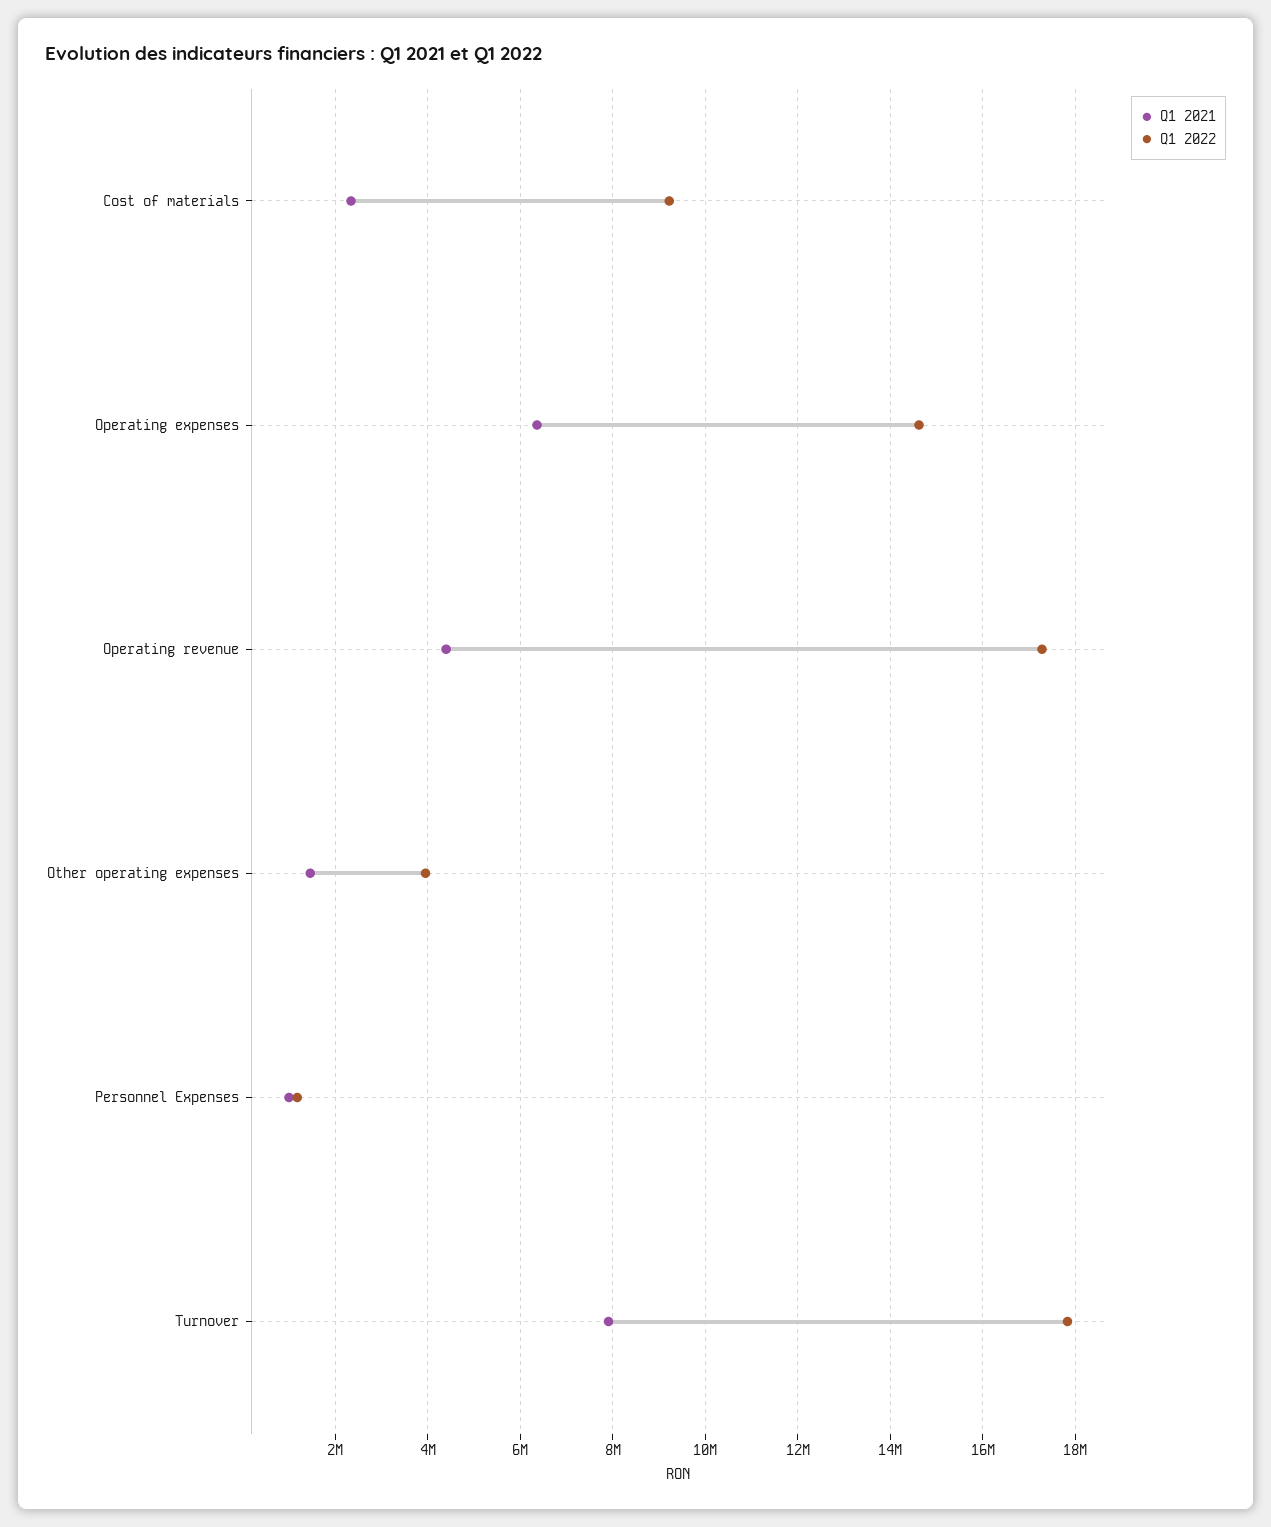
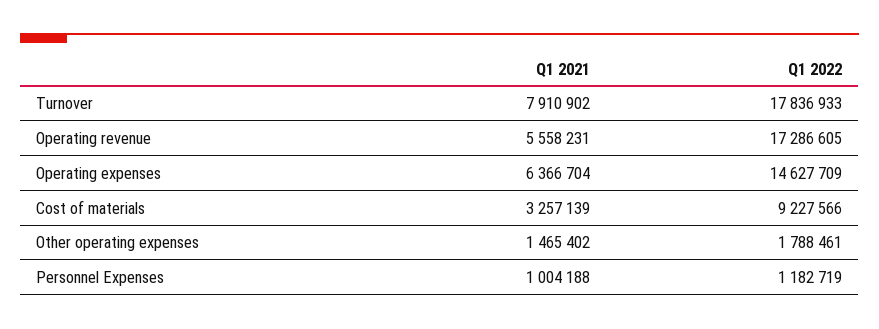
Q1 2021, Cost of materials: 2400000 -> 3257139
Q1 2021, Operating revenue: 4400000 -> 5558231
Q1 2022, Other operating expenses: 4000000 -> 1788461

